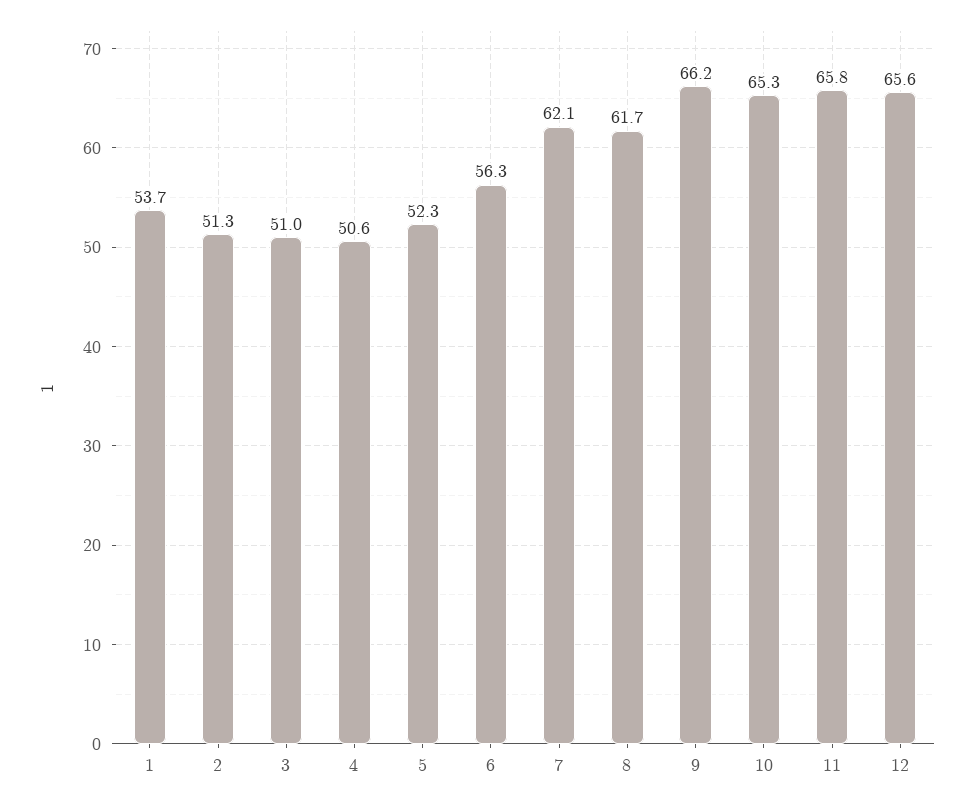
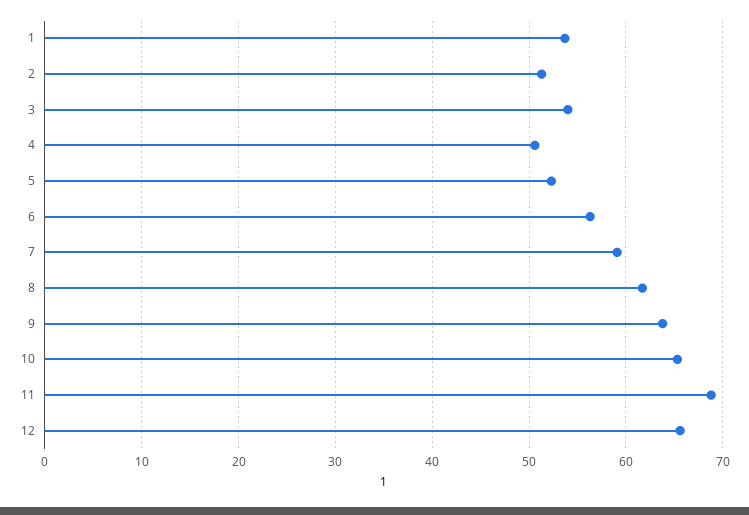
3: 51 -> 54
7: 62.1 -> 59
9: 66.2 -> 64
11: 65.8 -> 69

